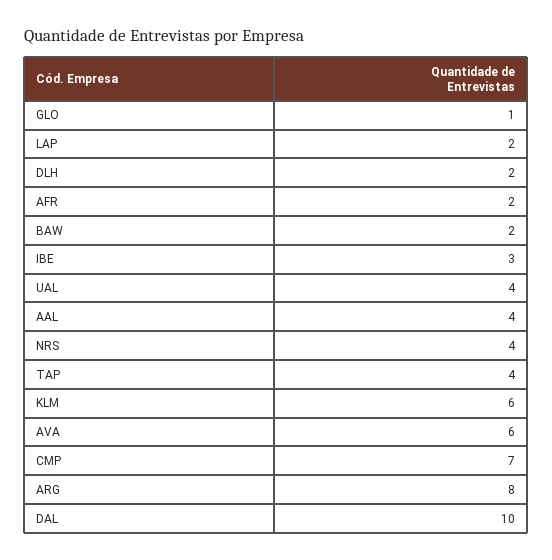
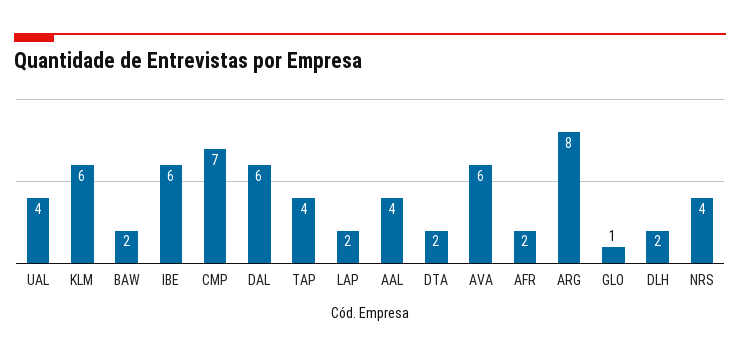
IBE: 3 -> 6
DAL: 10 -> 6
DTA: none -> 2

